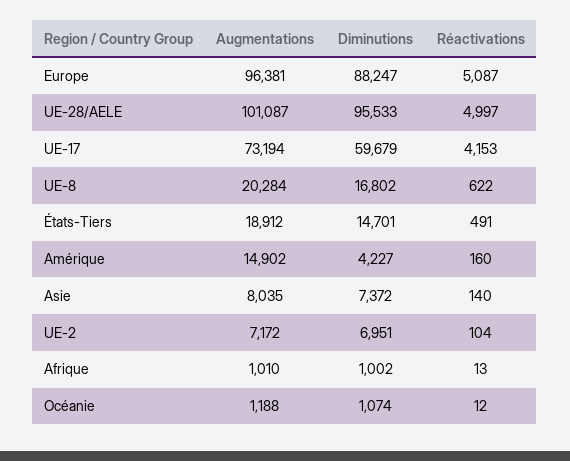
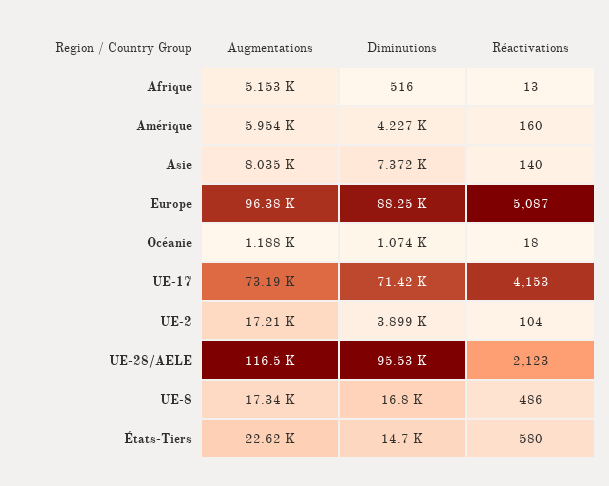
Augmentations, UE-28/AELE: 101087 -> 116500
Réactivations, UE-28/AELE: 4997 -> 2123
Diminutions, UE-17: 59679 -> 71420
Augmentations, UE-8: 20284 -> 17340
Réactivations, UE-8: 622 -> 486
Augmentations, États-Tiers: 18912 -> 22620
Réactivations, États-Tiers: 491 -> 580
Augmentations, Amérique: 14902 -> 5954
Augmentations, UE-2: 7172 -> 17210
Diminutions, UE-2: 6951 -> 3899
Augmentations, Afrique: 1010 -> 5153
Diminutions, Afrique: 1002 -> 516
Réactivations, Océanie: 12 -> 18

